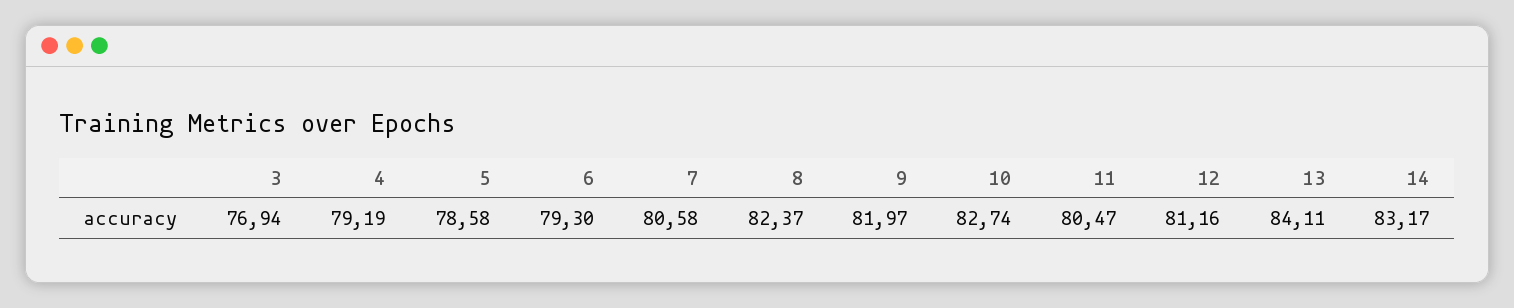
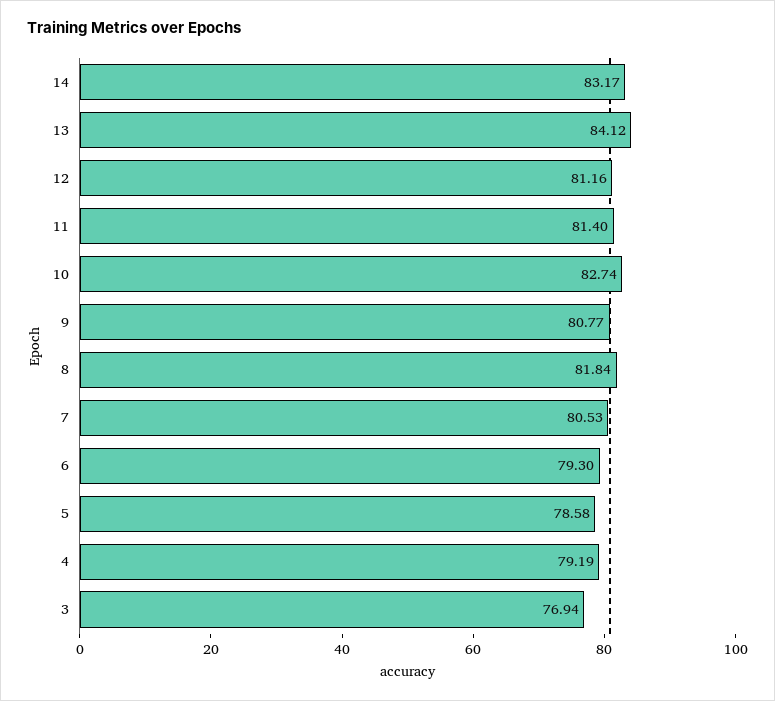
7: 80.58 -> 80.53
8: 82.37 -> 81.84
9: 81.97 -> 80.77
11: 80.47 -> 81.4
13: 84.11 -> 84.12

